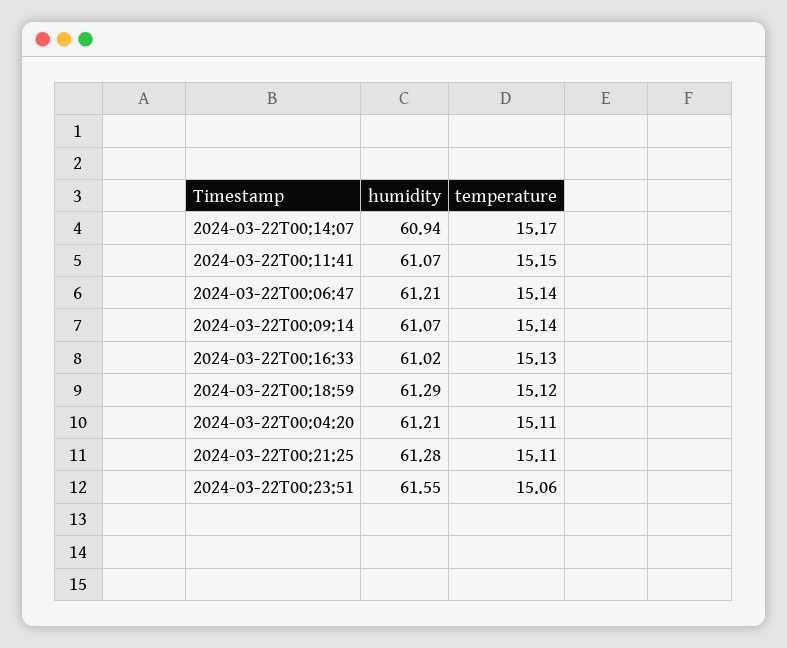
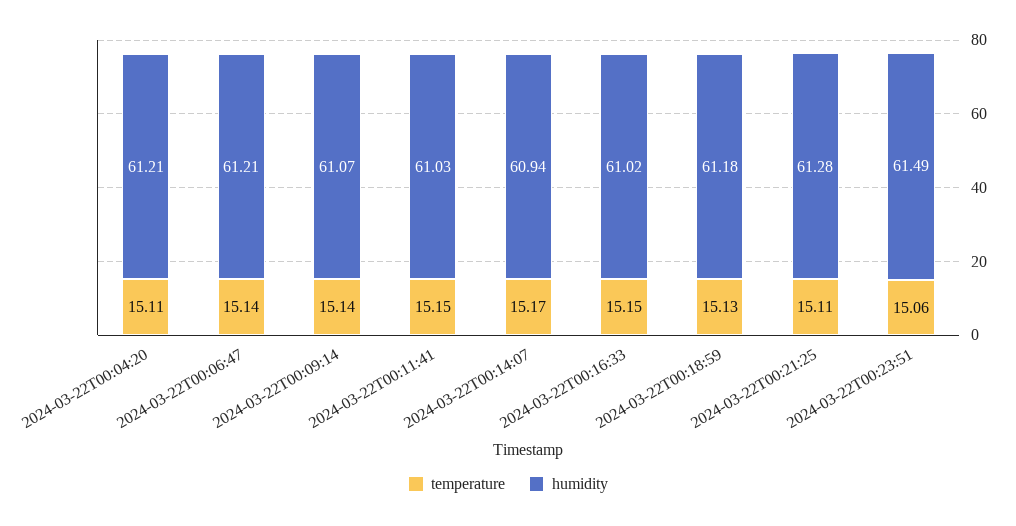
humidity, 2024-03-22T00:11:41: 61.07 -> 61.03
temperature, 2024-03-22T00:16:33: 15.13 -> 15.15
humidity, 2024-03-22T00:18:59: 61.29 -> 61.18
temperature, 2024-03-22T00:18:59: 15.12 -> 15.13
humidity, 2024-03-22T00:23:51: 61.55 -> 61.49

